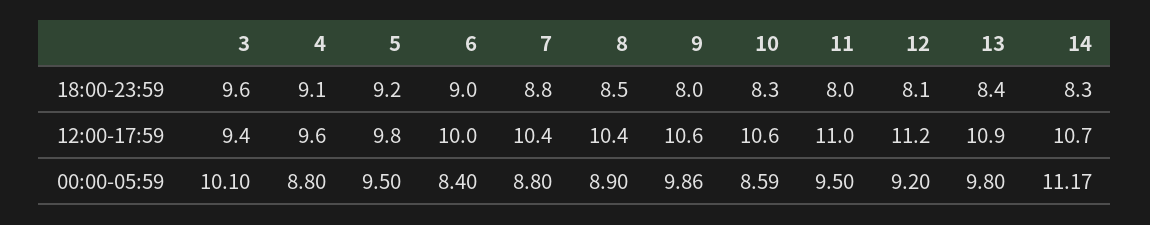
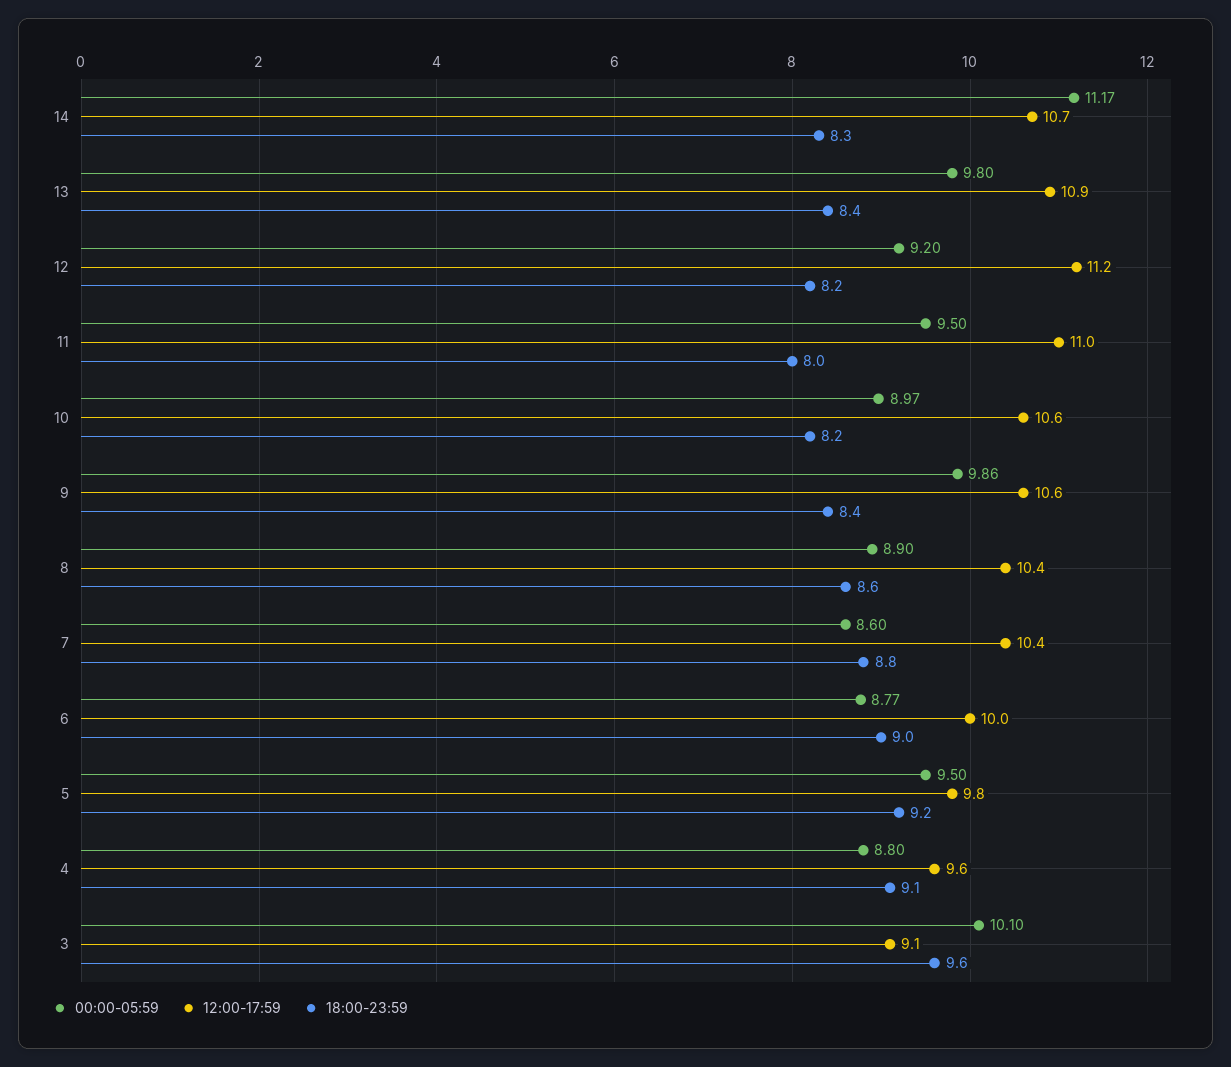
18:00-23:59, 8: 8.5 -> 8.6
18:00-23:59, 9: 8 -> 8.4
18:00-23:59, 10: 8.3 -> 8.2
18:00-23:59, 12: 8.1 -> 8.2
12:00-17:59, 3: 9.4 -> 9.1
00:00-05:59, 6: 8.4 -> 8.77
00:00-05:59, 7: 8.8 -> 8.6
00:00-05:59, 10: 8.59 -> 8.97

